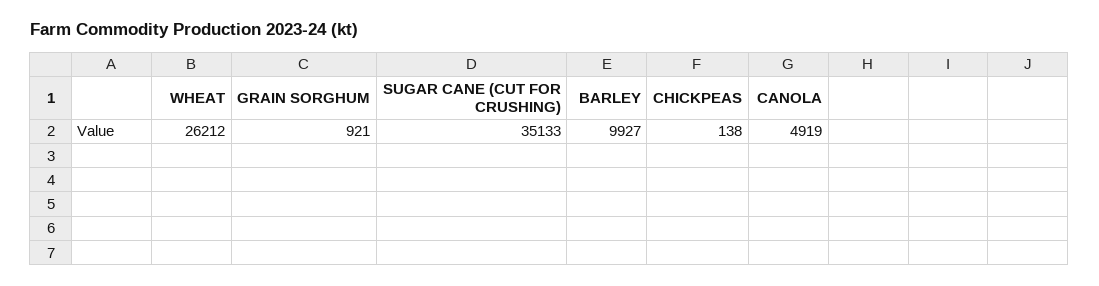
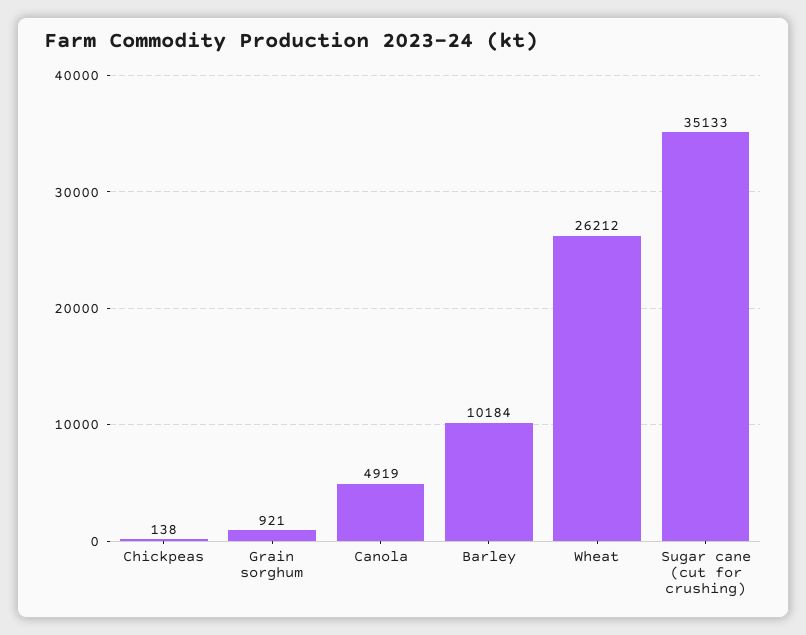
BARLEY: 9927 -> 10184

